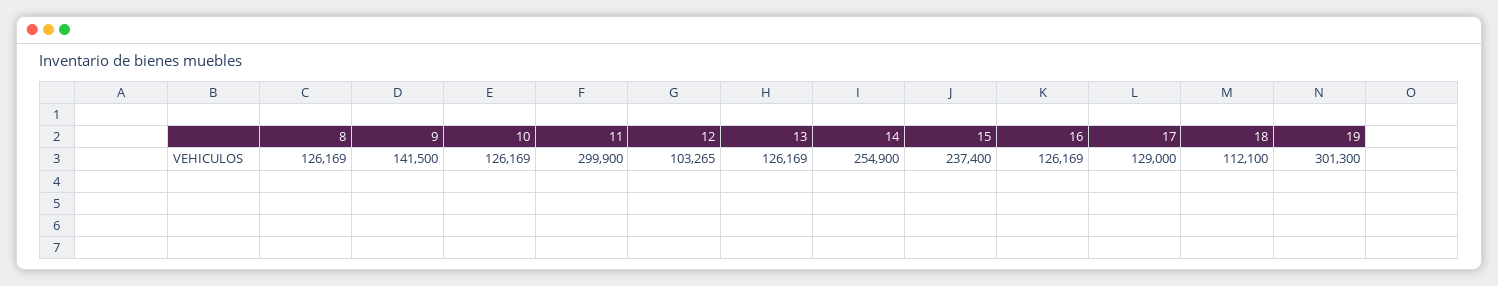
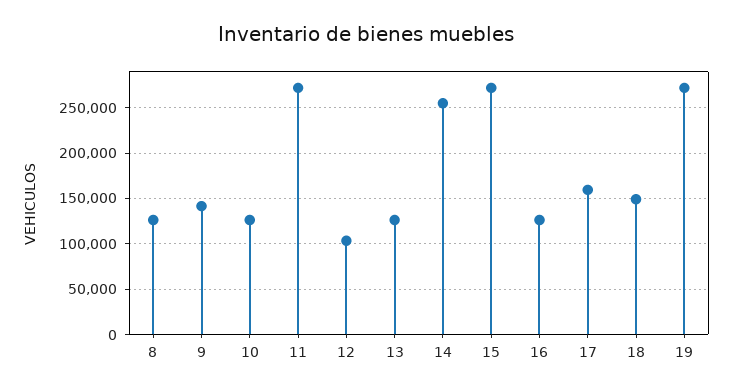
11: 299900 -> 270000
15: 237400 -> 270000
17: 129000 -> 160000
18: 112100 -> 150000
19: 301300 -> 270000

